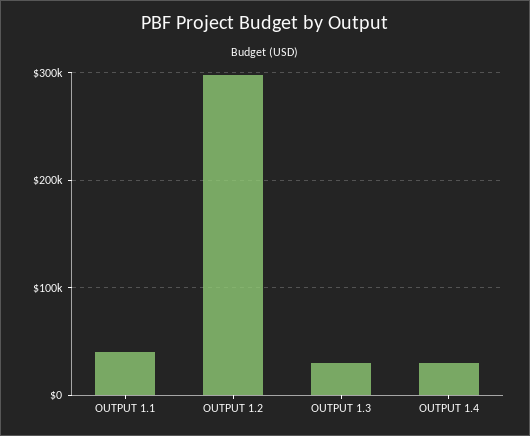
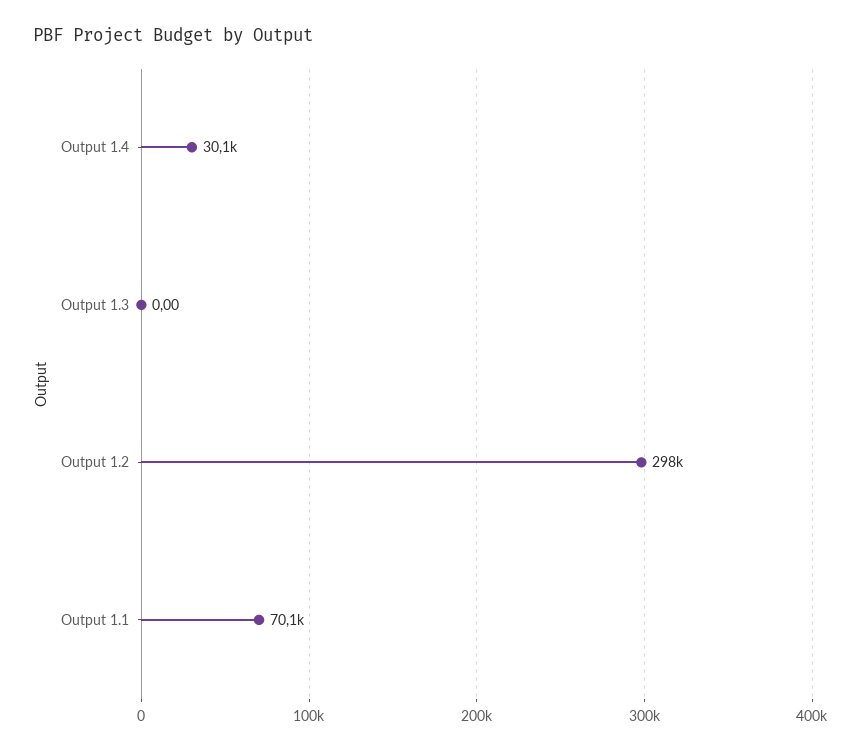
OUTPUT 1.1: 40000 -> 70100
OUTPUT 1.3: 30000 -> 0

